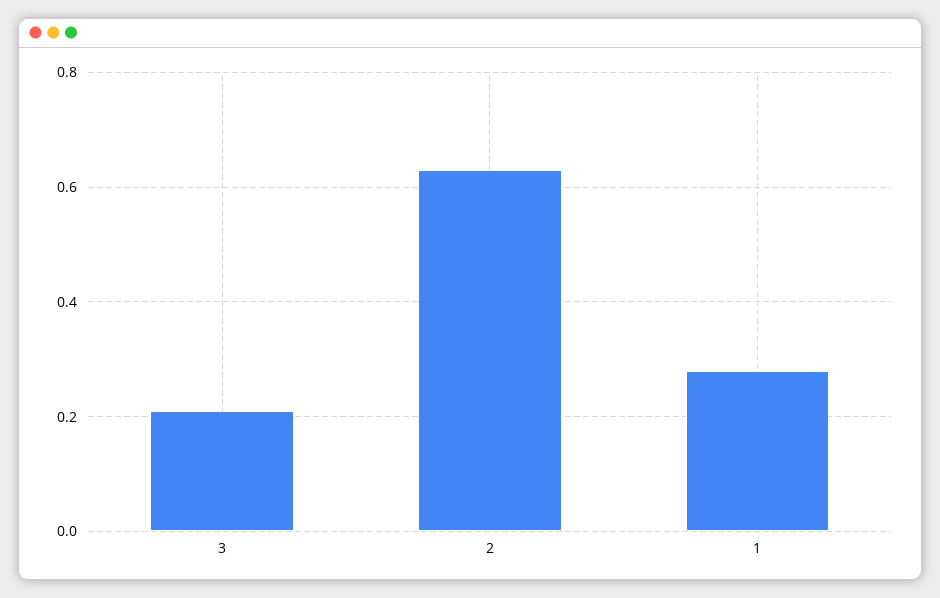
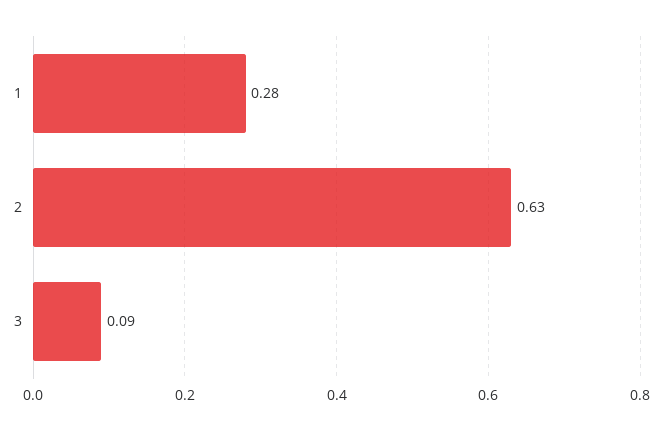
3: 0.2 -> 0.09

